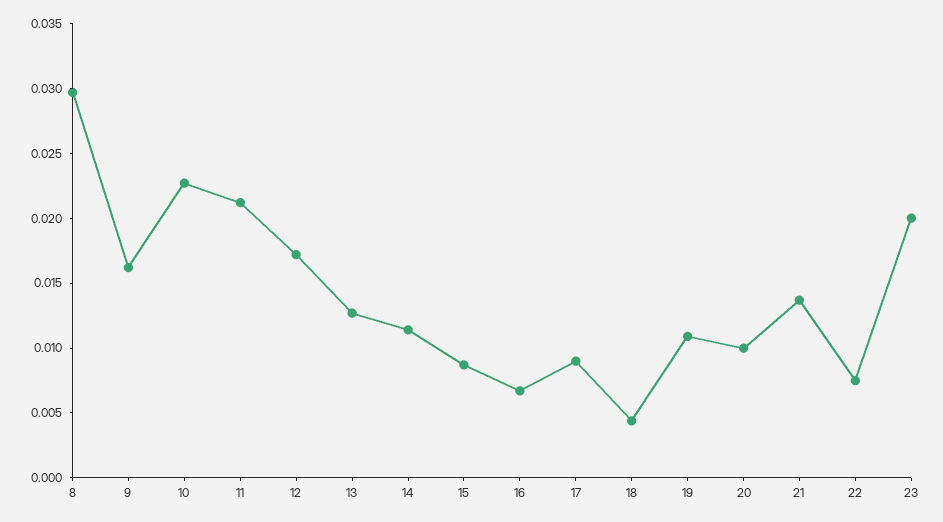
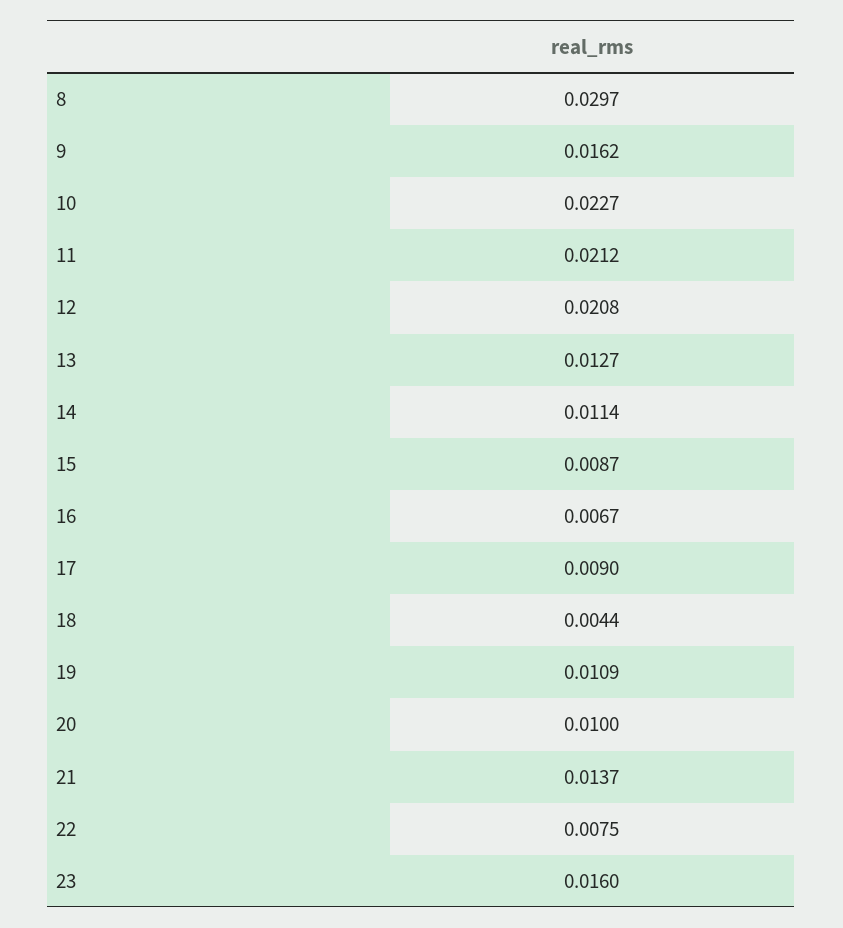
12: 0.017 -> 0.0208
23: 0.02 -> 0.016

